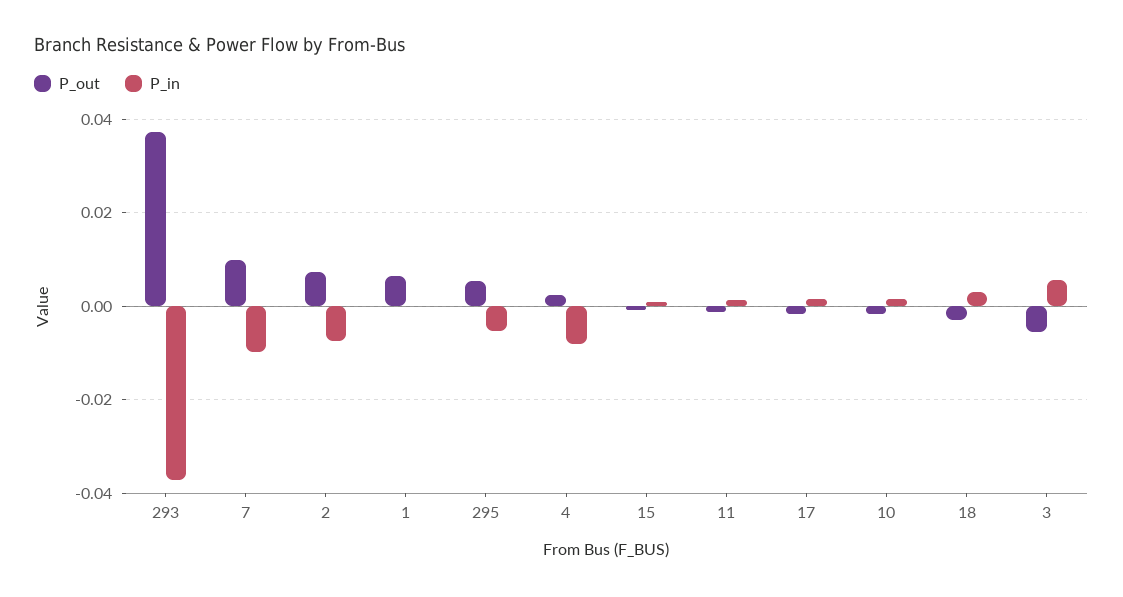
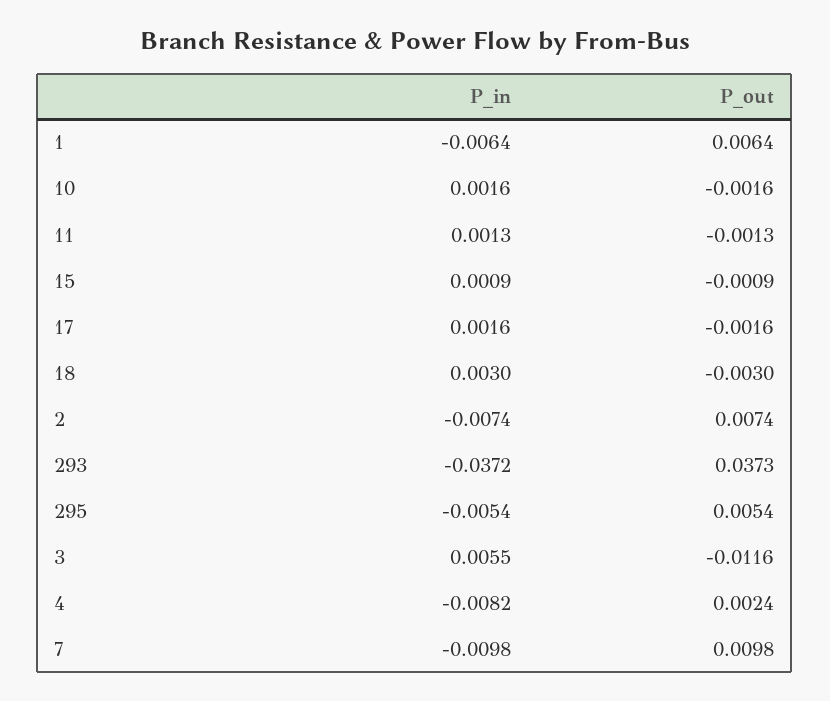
P_in, 1: 0 -> -0.0064
P_out, 3: -0.006 -> -0.0116

